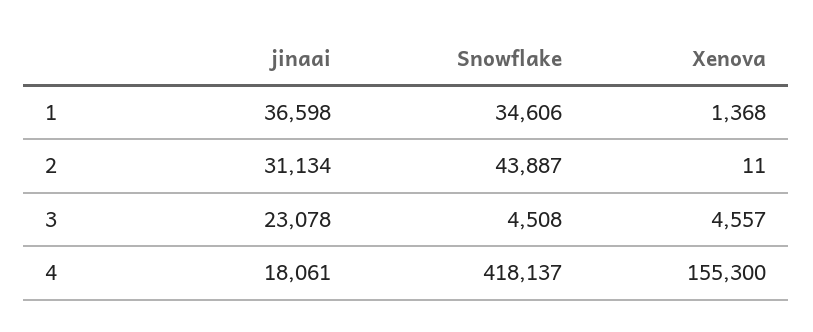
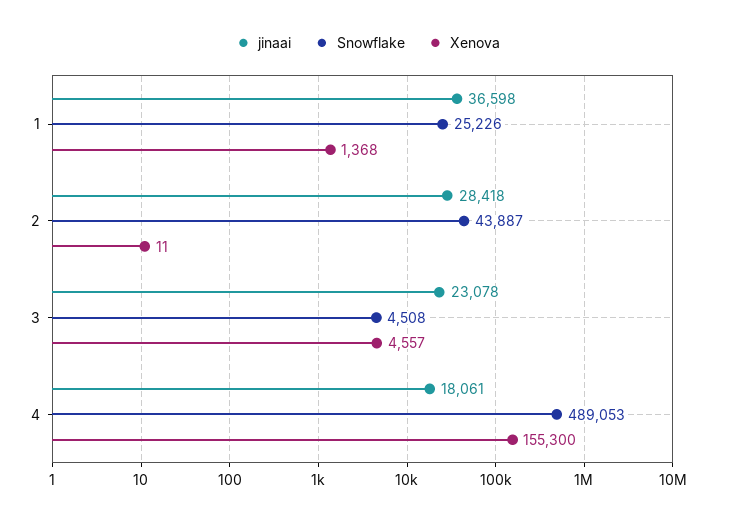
Snowflake, 1: 34606 -> 25226
jinaai, 2: 31134 -> 28418
Snowflake, 4: 418137 -> 489053

